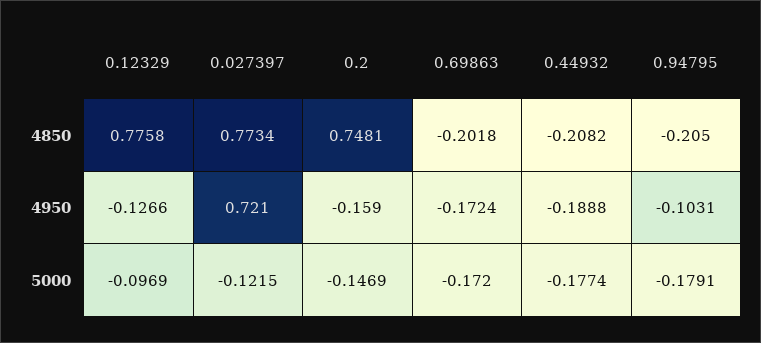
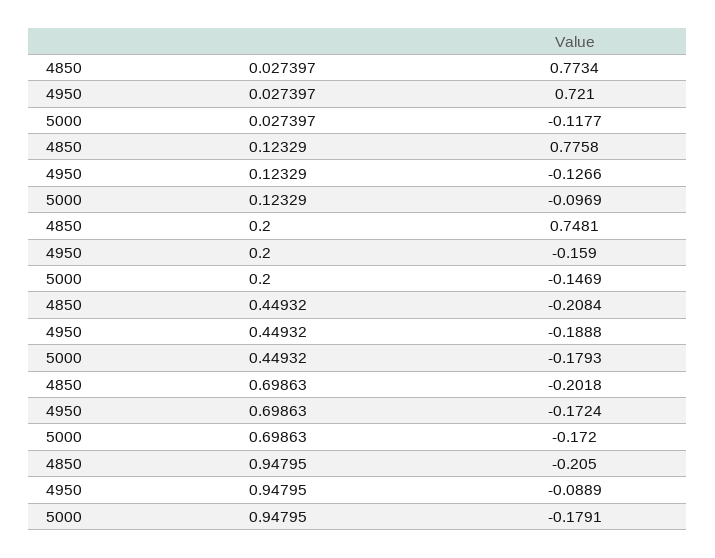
0.44932, 4850: -0.2082 -> -0.2084
0.94795, 4950: -0.1031 -> -0.0889
0.027397, 5000: -0.1215 -> -0.1177
0.44932, 5000: -0.1774 -> -0.1793

